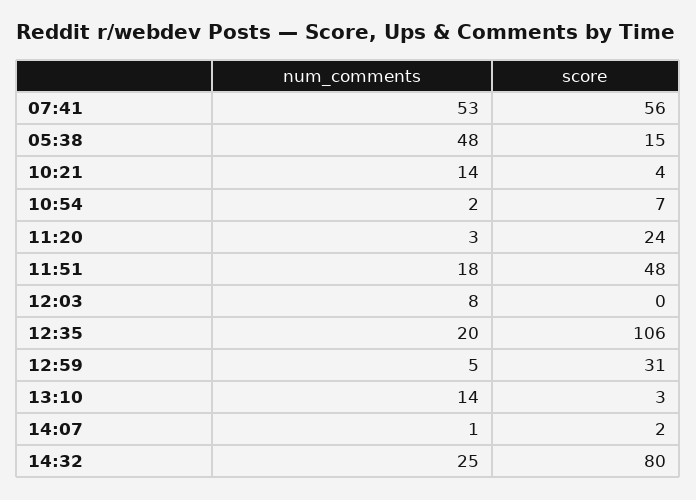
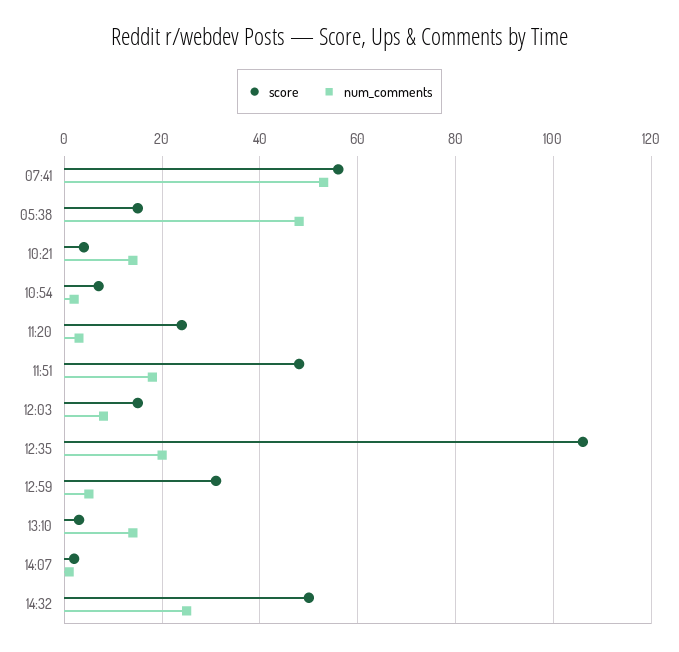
score, 12:03: 0 -> 15
score, 14:32: 80 -> 50

